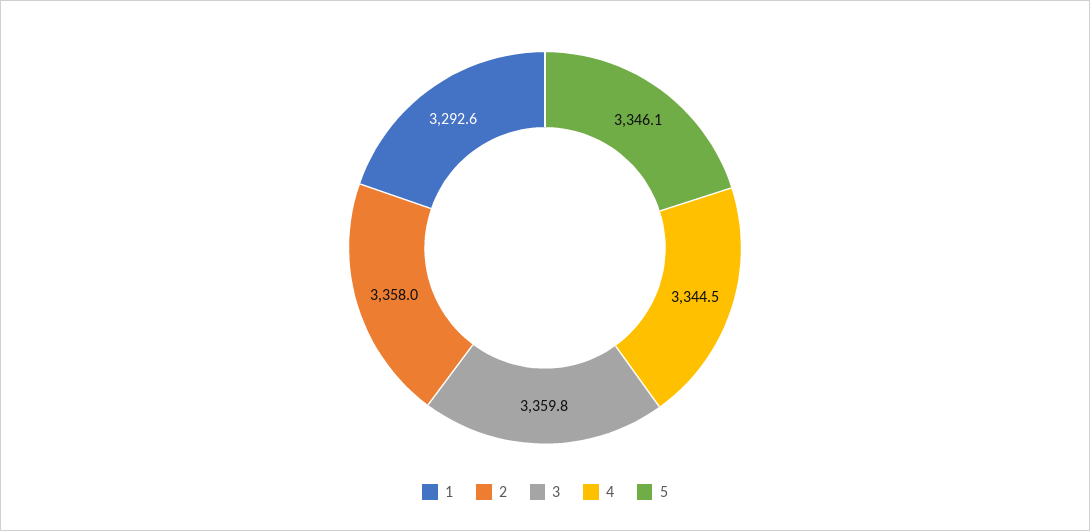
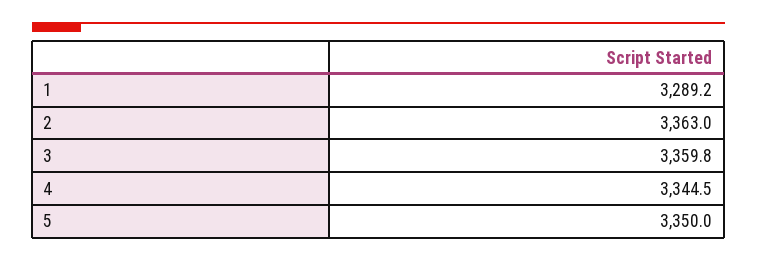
1: 3292.6 -> 3289.2
2: 3358 -> 3363
5: 3346.1 -> 3350

